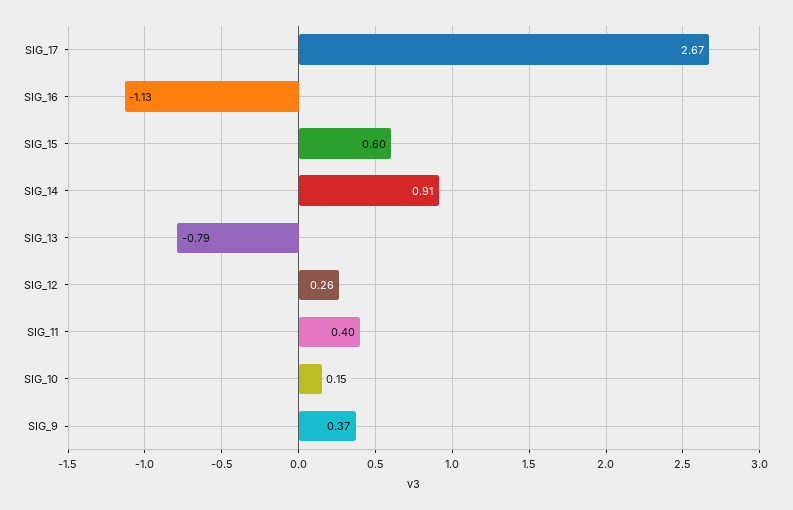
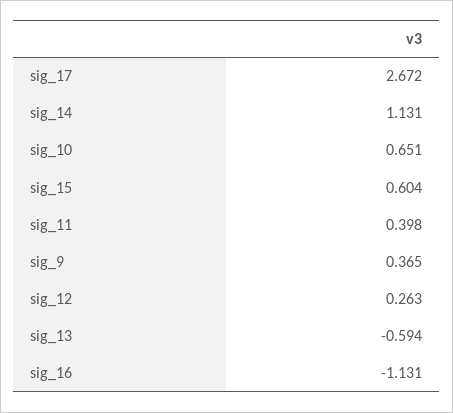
SIG_14: 0.91 -> 1.131
SIG_13: -0.79 -> -0.594
SIG_10: 0.15 -> 0.651

